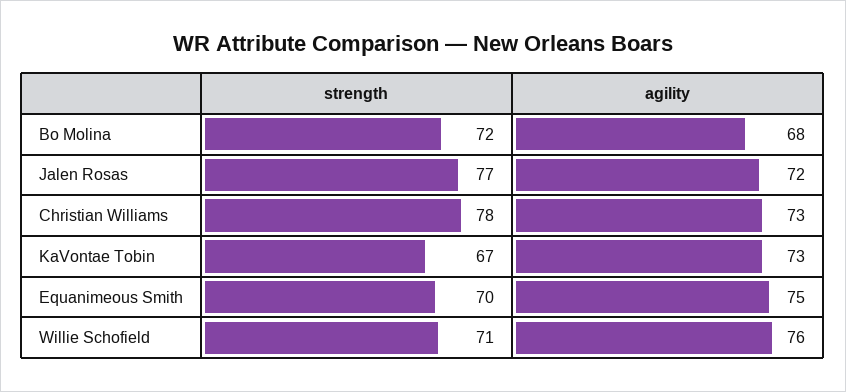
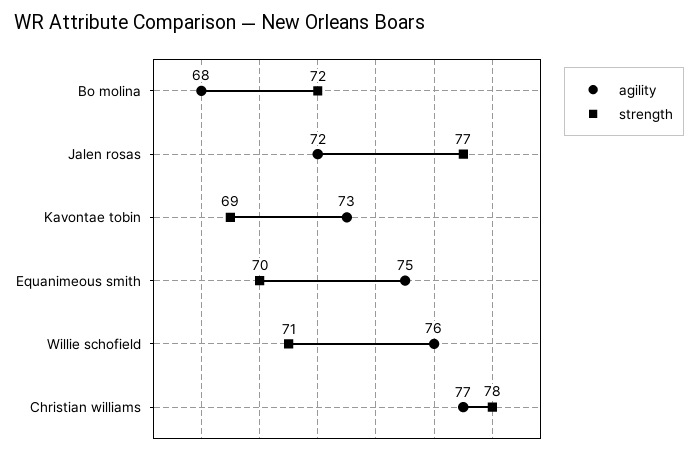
agility, Christian Williams: 73 -> 77
strength, KaVontae Tobin: 67 -> 69

